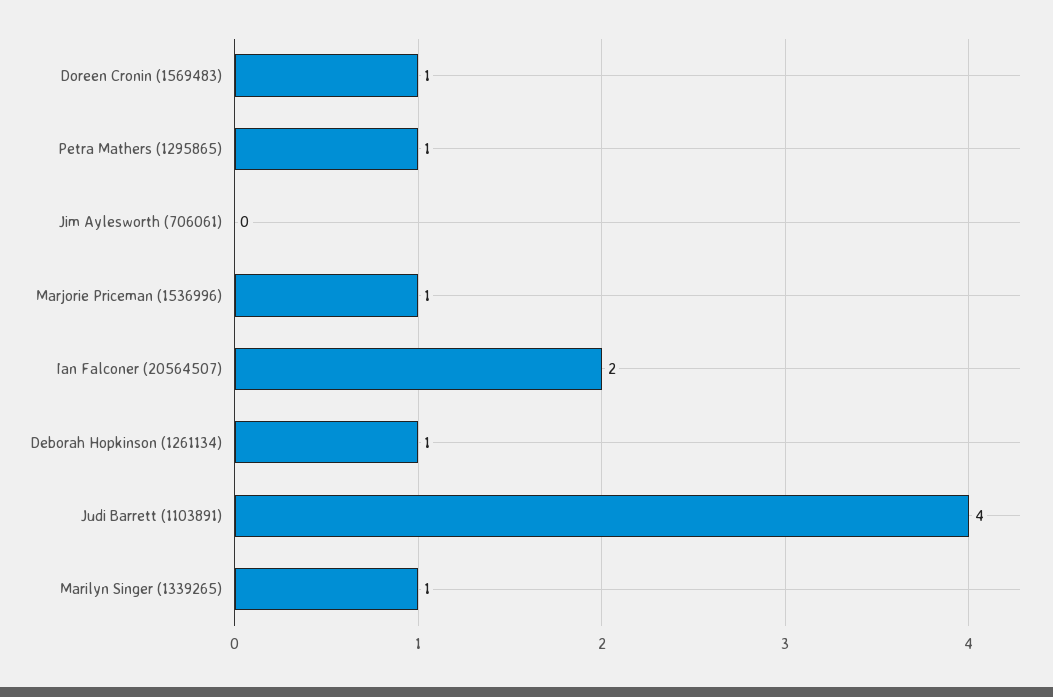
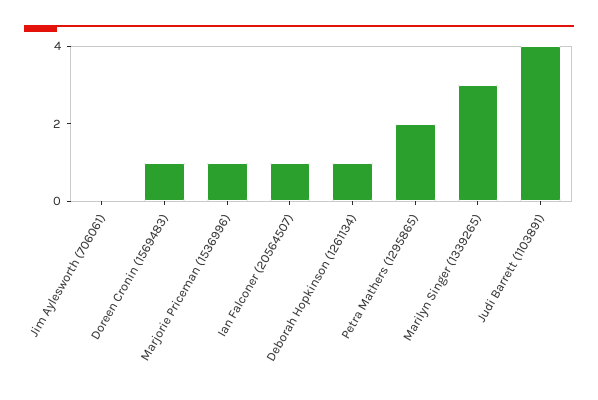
Petra Mathers (1295865): 1 -> 2
Ian Falconer (20564507): 2 -> 1
Marilyn Singer (1339265): 1 -> 3

